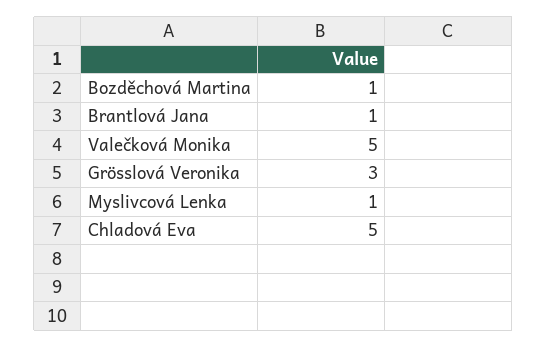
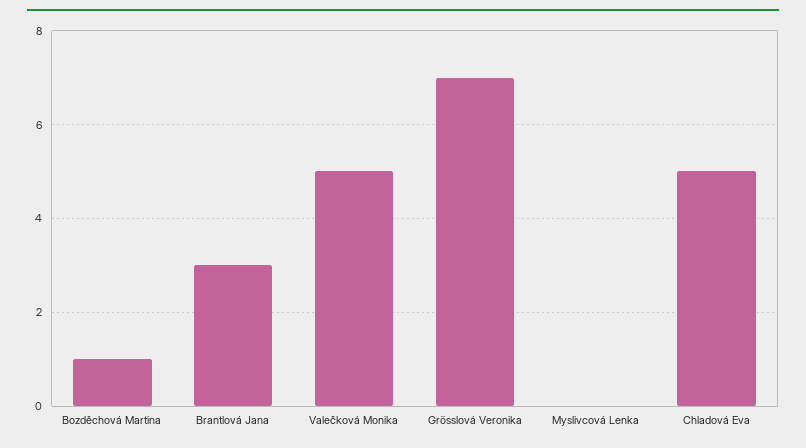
Brantlová Jana: 1 -> 3
Grösslová Veronika: 3 -> 7
Myslivcová Lenka: 1 -> 0

